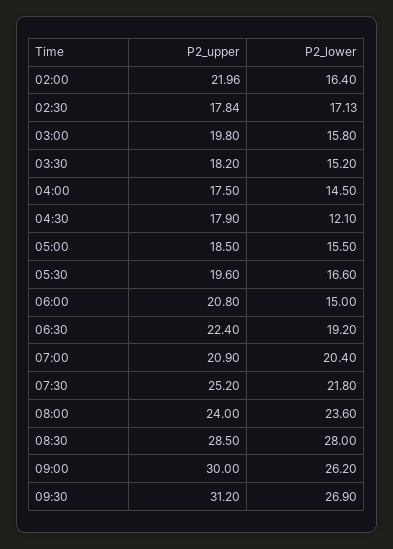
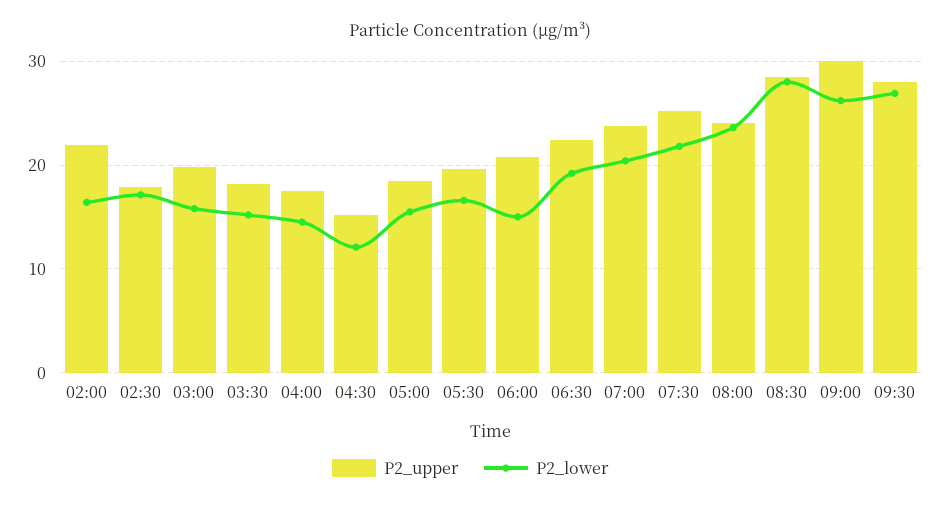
P2_upper, 04:30: 17.9 -> 15
P2_upper, 07:00: 20.9 -> 24
P2_upper, 09:30: 31.2 -> 28

